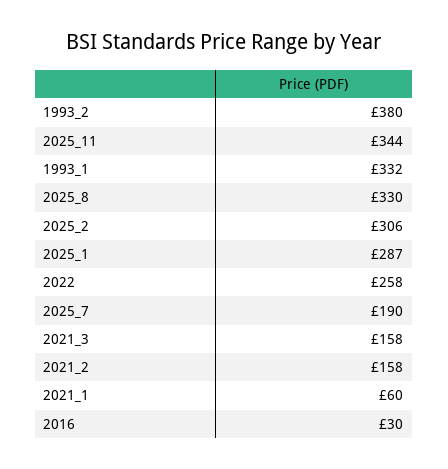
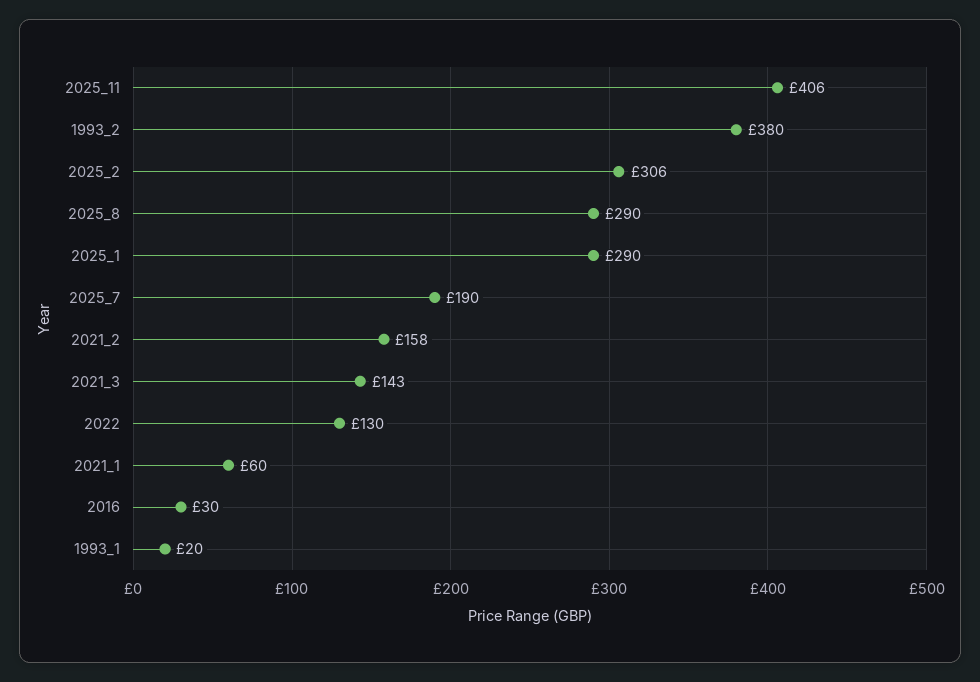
2025_11: 344 -> 406
1993_1: 332 -> 20
2025_8: 330 -> 290
2025_1: 287 -> 290
2022: 258 -> 130
2021_3: 158 -> 143

